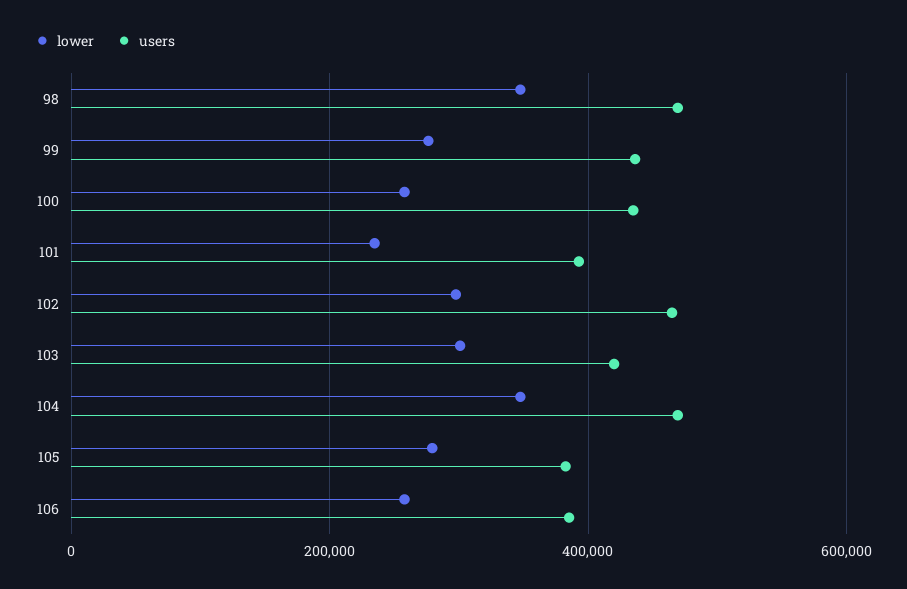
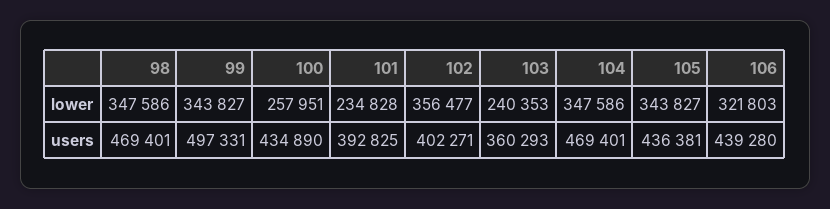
lower, 99: 280000 -> 343827
users, 99: 440000 -> 497331
lower, 102: 300000 -> 356477
users, 102: 460000 -> 402271
lower, 103: 300000 -> 240353
users, 103: 420000 -> 360293
lower, 105: 280000 -> 343827
users, 105: 380000 -> 436381
lower, 106: 260000 -> 321803
users, 106: 380000 -> 439280

